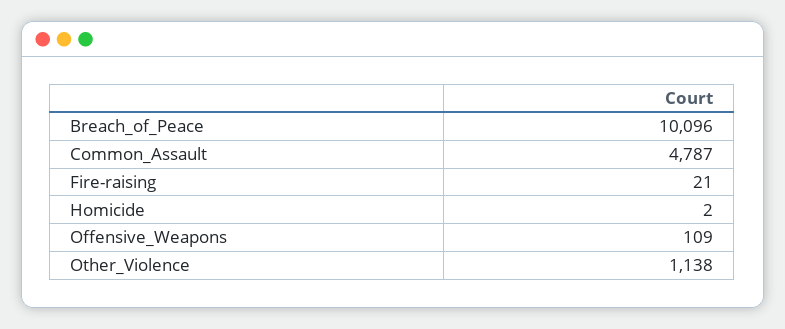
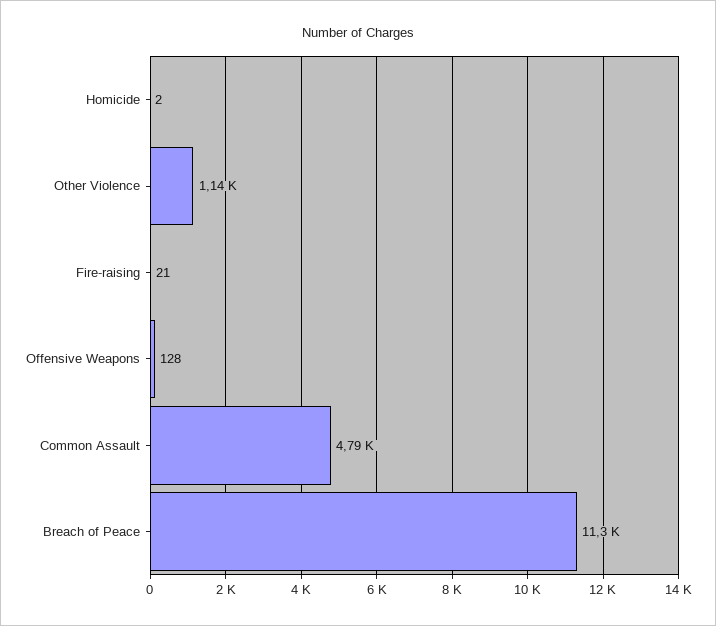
Breach_of_Peace: 10096 -> 11300
Offensive_Weapons: 109 -> 128

